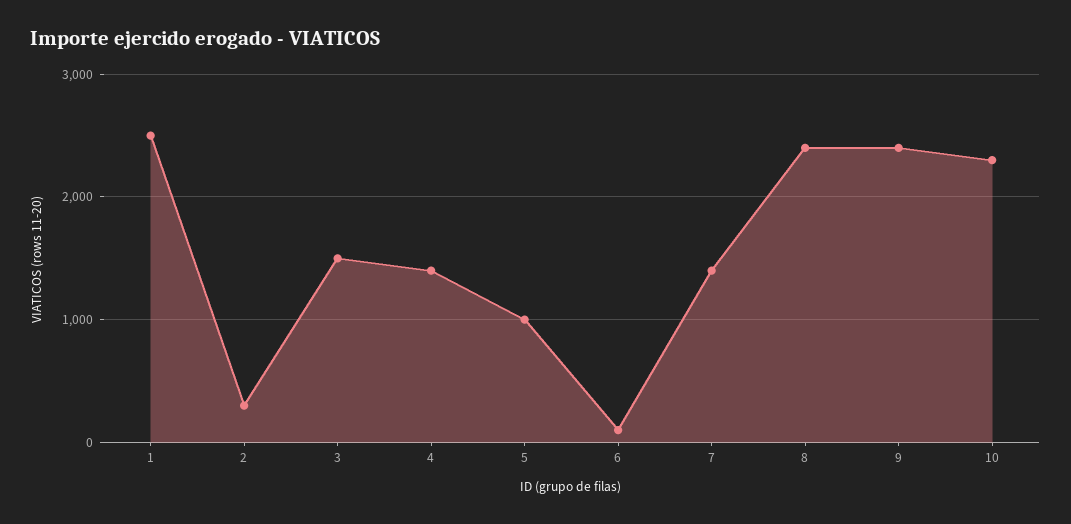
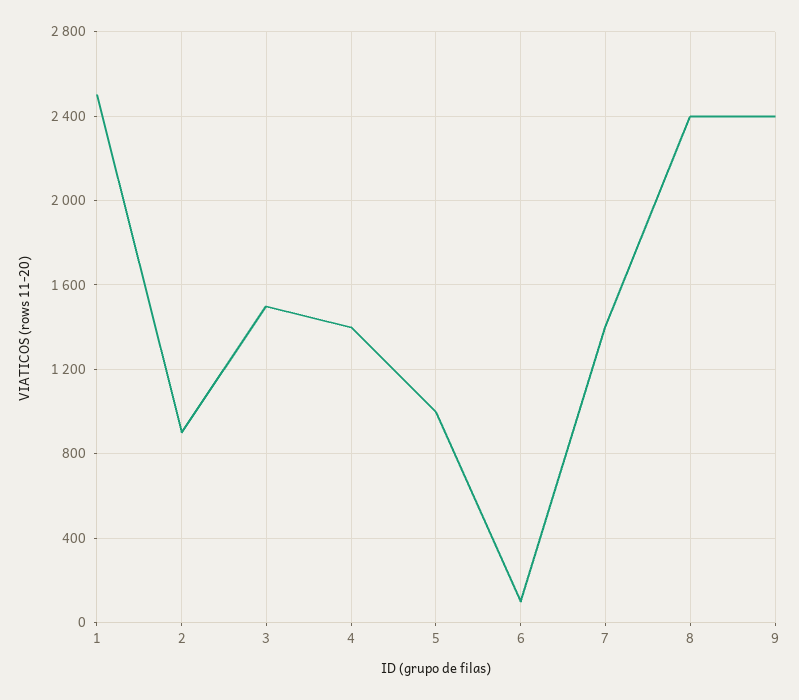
2: 300 -> 900
10: 2300 -> none

